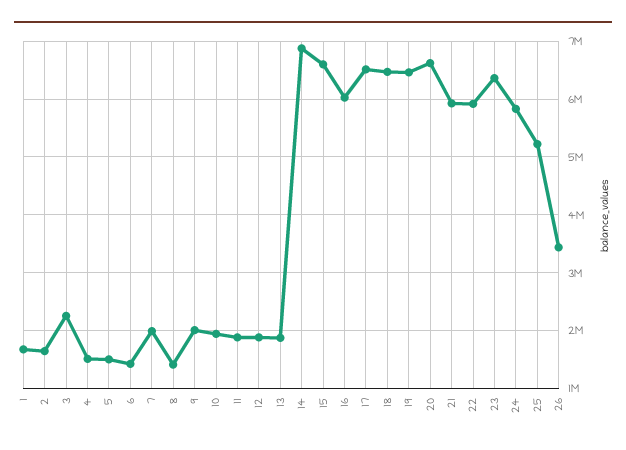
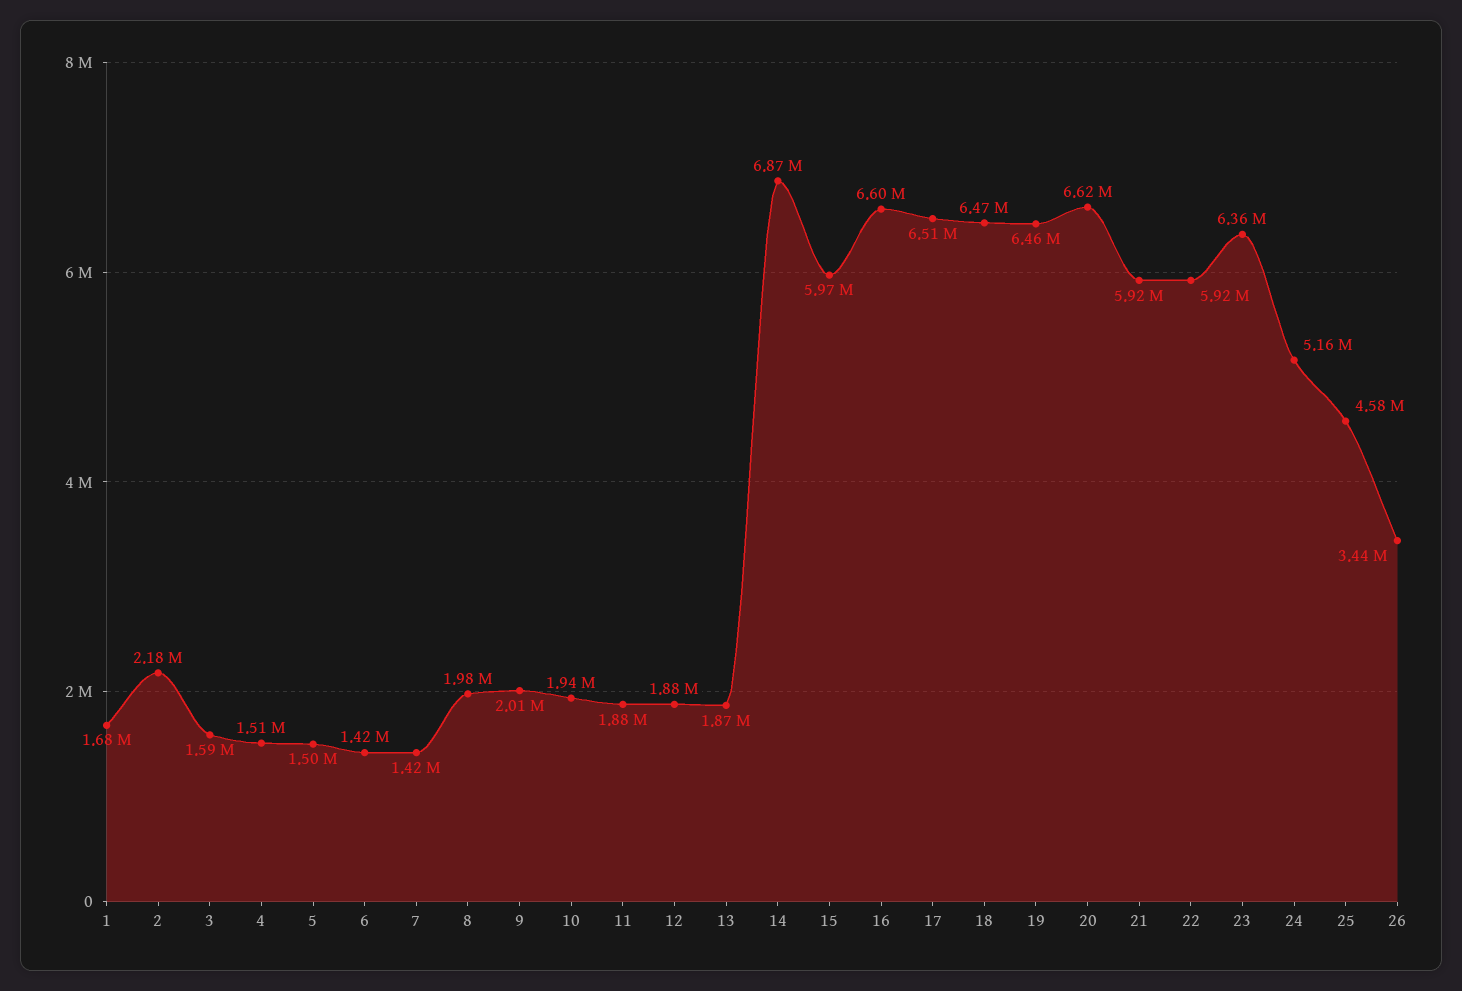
2: 1600000 -> 2180000
3: 2200000 -> 1590000
7: 2000000 -> 1420000
8: 1400000 -> 1980000
15: 6600000 -> 5970000
16: 6000000 -> 6600000
24: 5800000 -> 5160000
25: 5200000 -> 4580000

